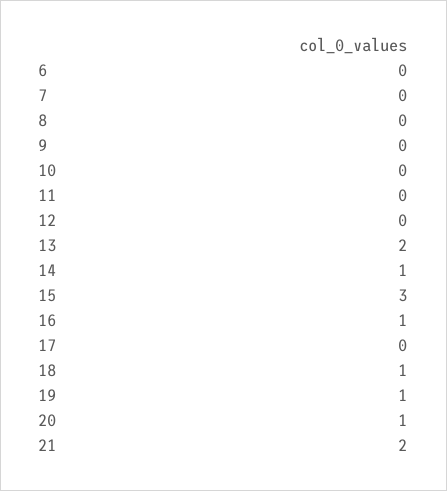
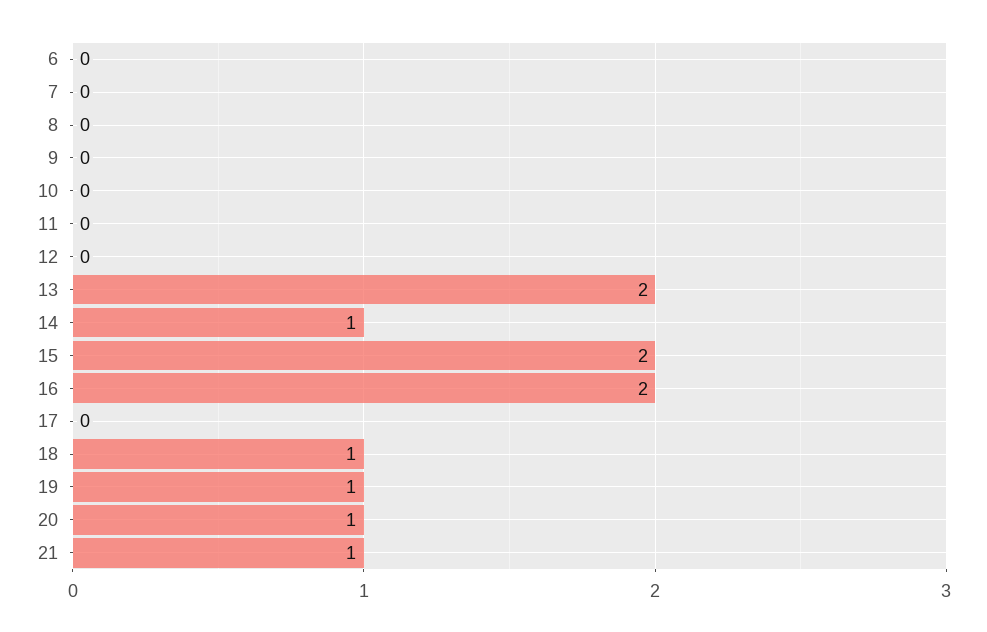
15: 3 -> 2
16: 1 -> 2
21: 2 -> 1

